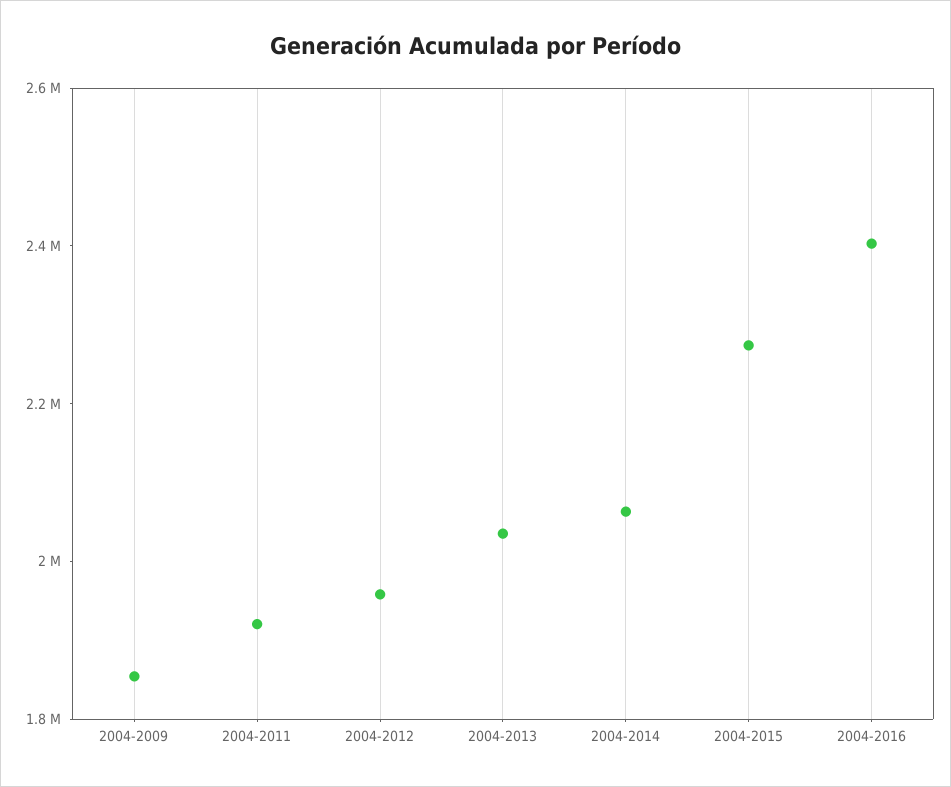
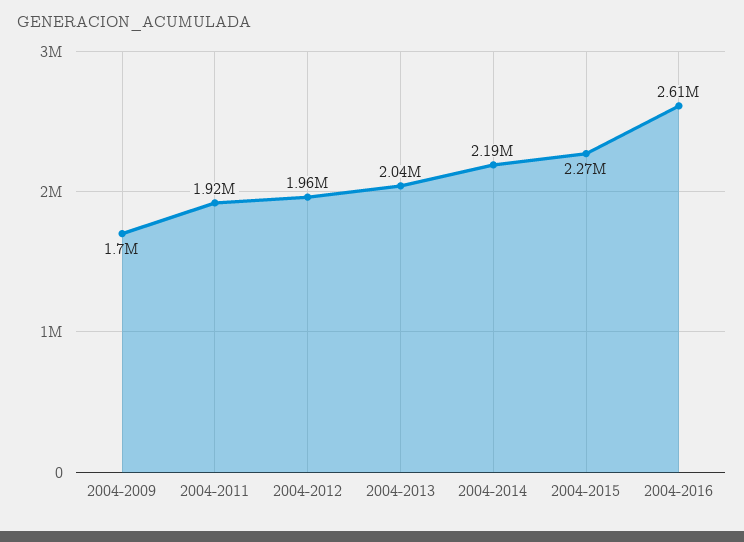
2004-2009: 1850000 -> 1700000
2004-2014: 2050000 -> 2190000
2004-2016: 2400000 -> 2610000

